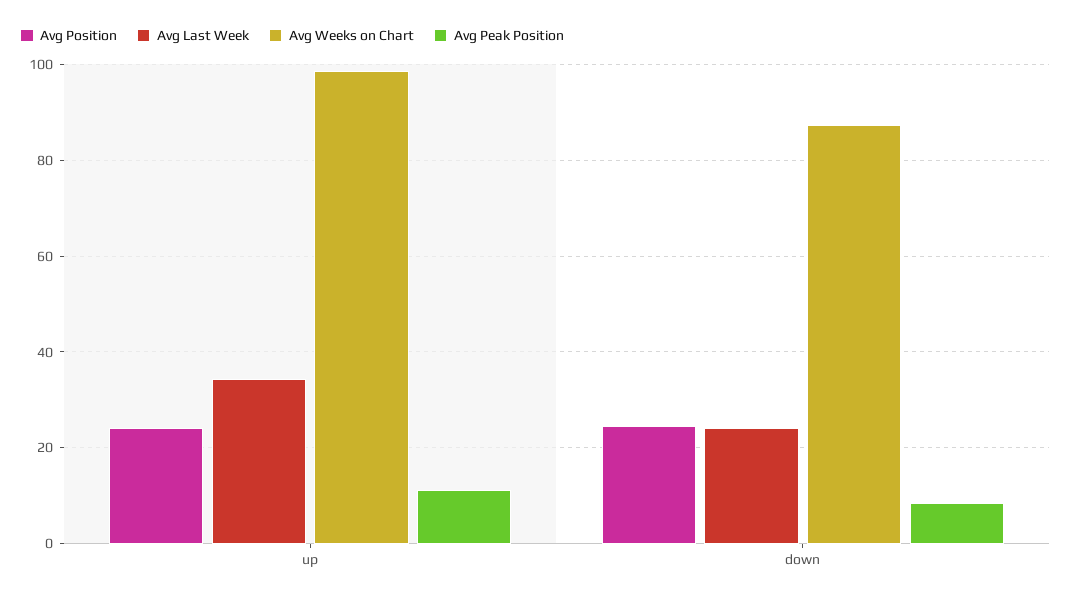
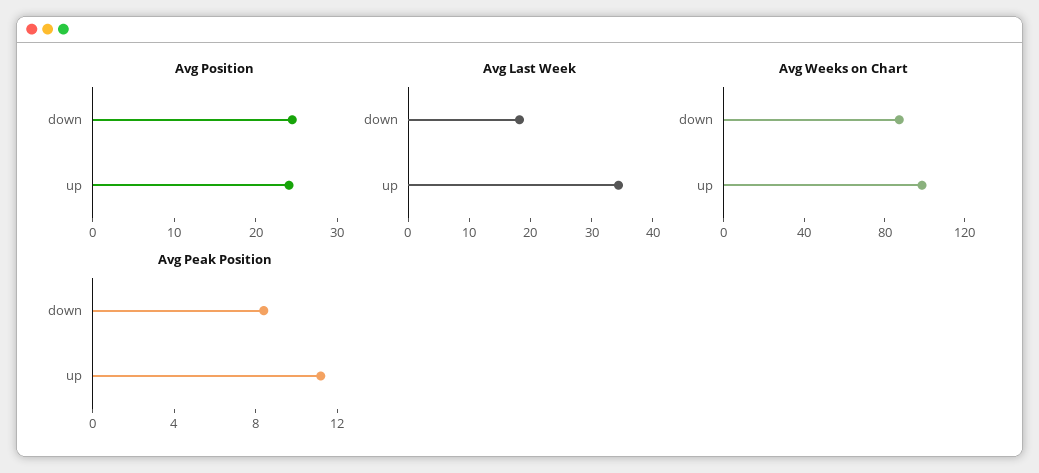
Avg Last Week, down: 24 -> 18

